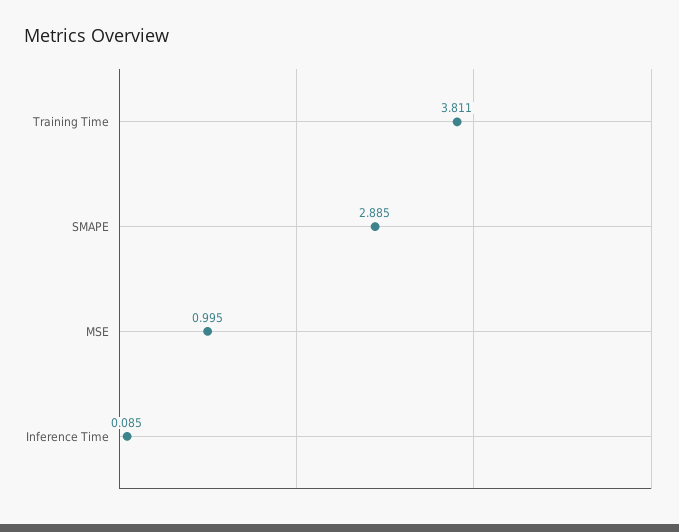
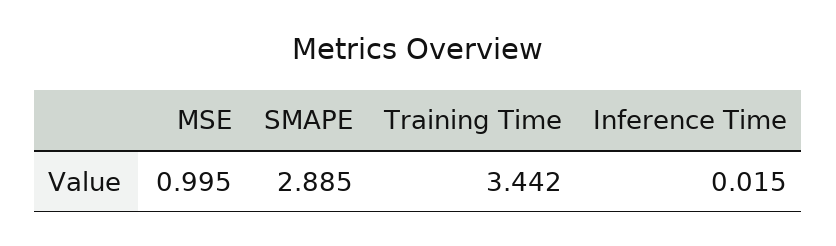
Training Time: 3.811 -> 3.442
Inference Time: 0.085 -> 0.015

